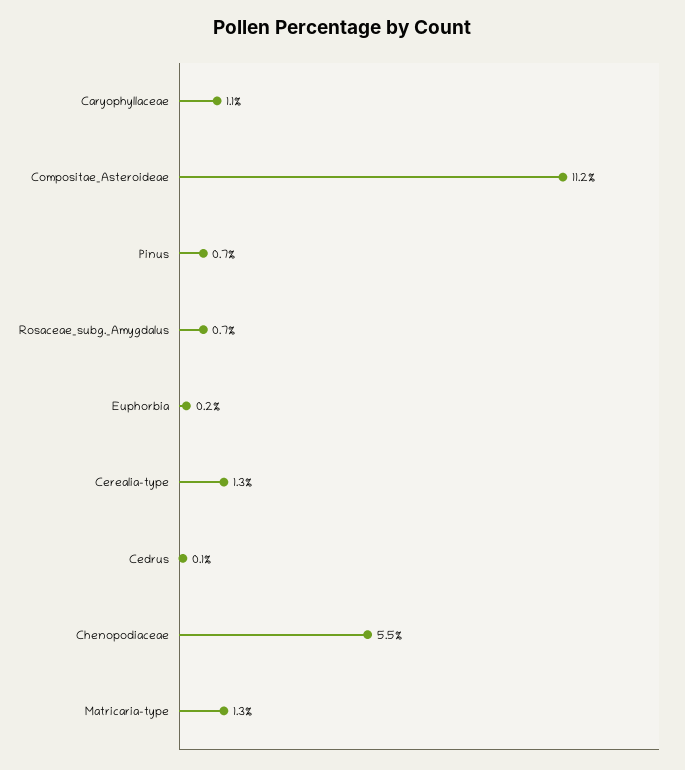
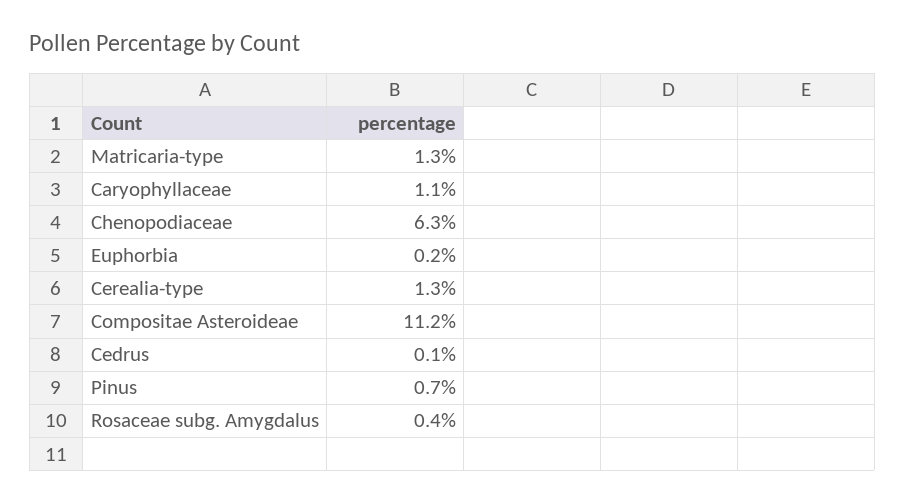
Rosaceae_subg._Amygdalus: 0.7 -> 0.4
Chenopodiaceae: 5.5 -> 6.3

